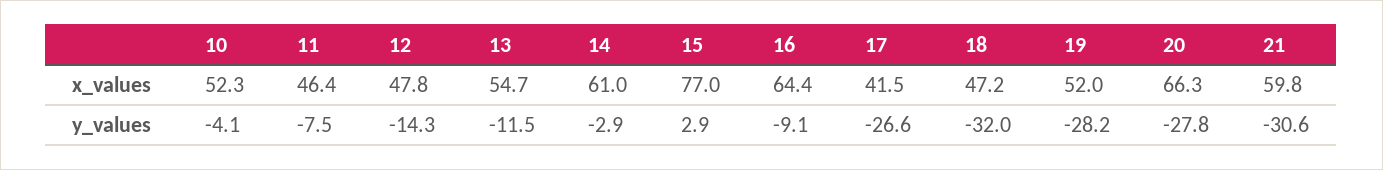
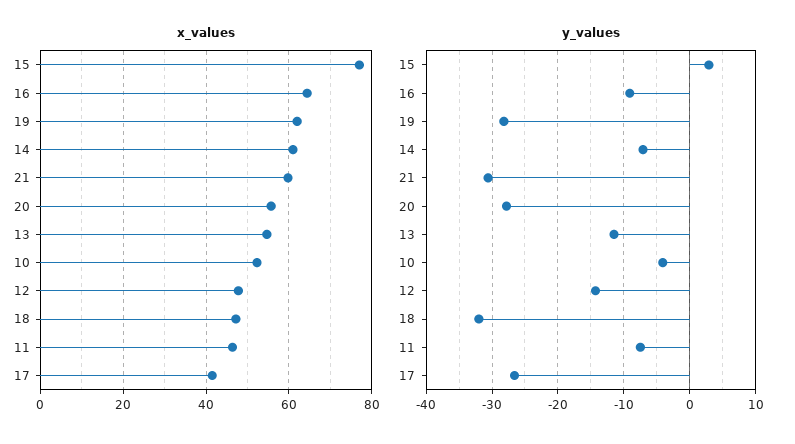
x_values, 19: 52 -> 62
x_values, 20: 66.3 -> 56
y_values, 14: -2.9 -> -7

